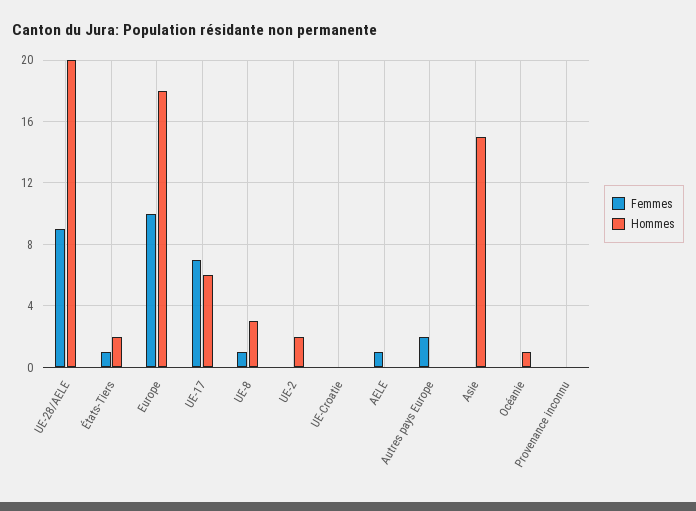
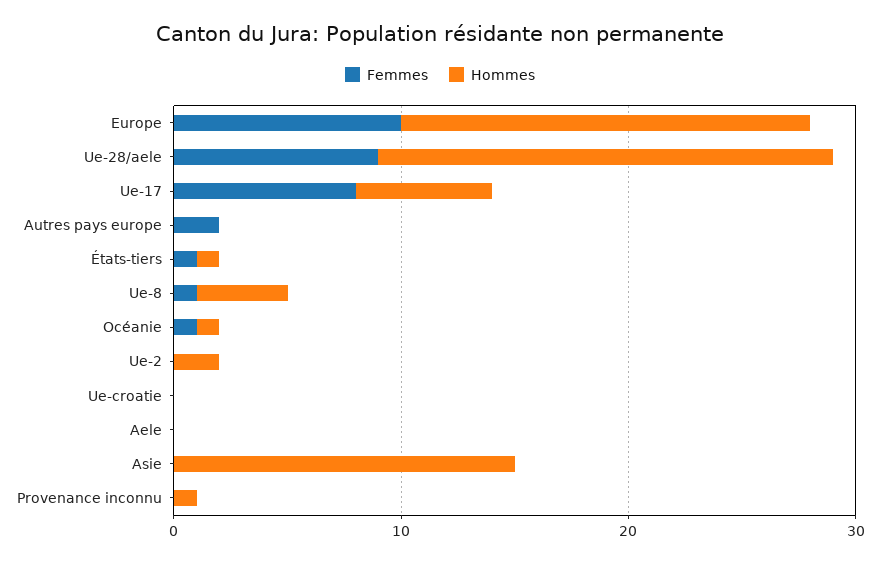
Hommes, États-Tiers: 2 -> 1
Femmes, UE-17: 7 -> 8
Hommes, UE-8: 3 -> 4
Femmes, AELE: 1 -> 0
Femmes, Océanie: 0 -> 1
Hommes, Provenance inconnu: 0 -> 1

